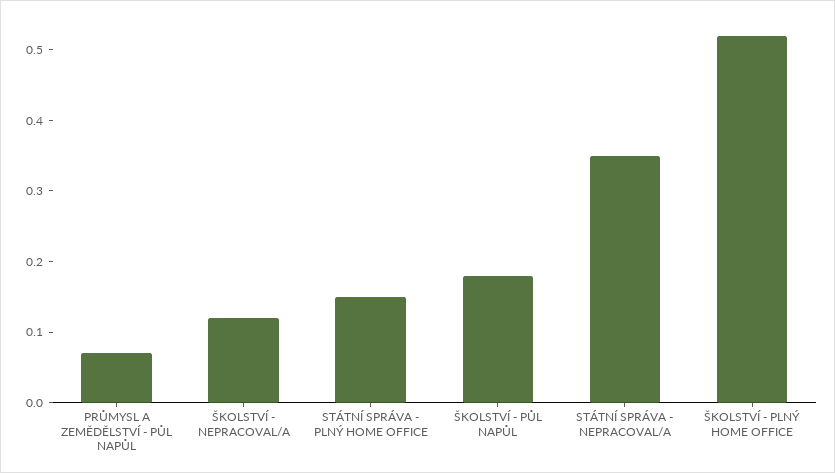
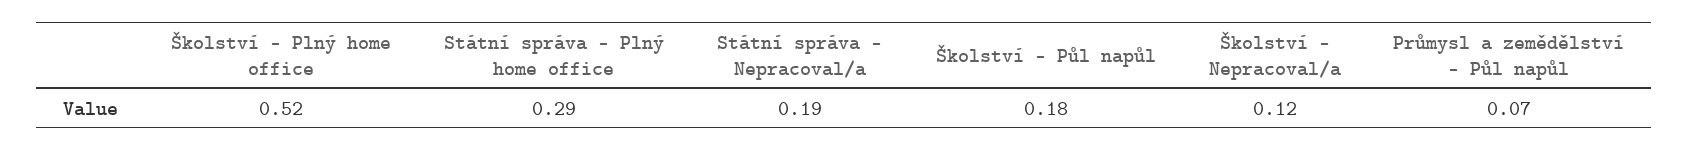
STÁTNÍ SPRÁVA - PLNÝ HOME OFFICE: 0.15 -> 0.29
STÁTNÍ SPRÁVA - NEPRACOVAL/A: 0.35 -> 0.19

